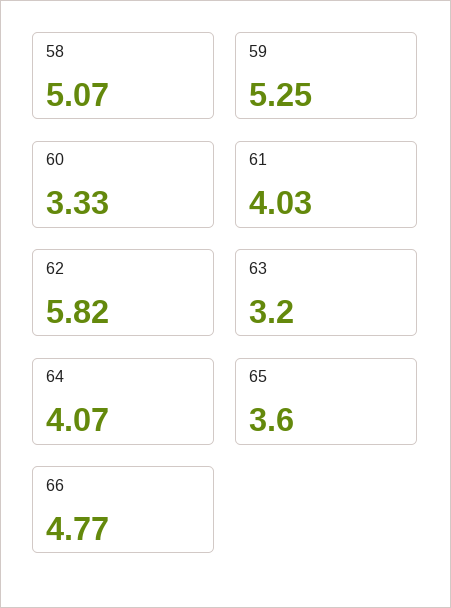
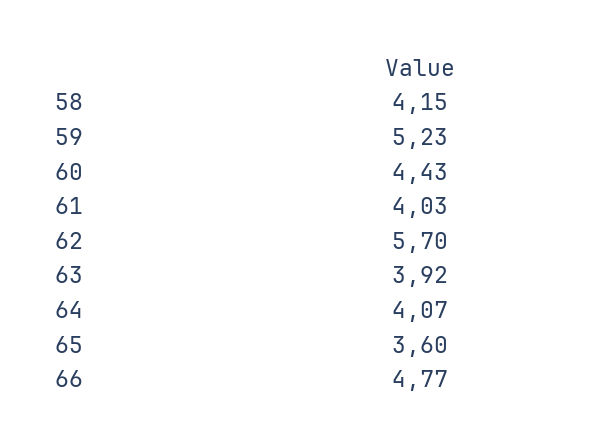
58: 5.07 -> 4.15
59: 5.25 -> 5.23
60: 3.33 -> 4.43
62: 5.82 -> 5.7
63: 3.2 -> 3.92

